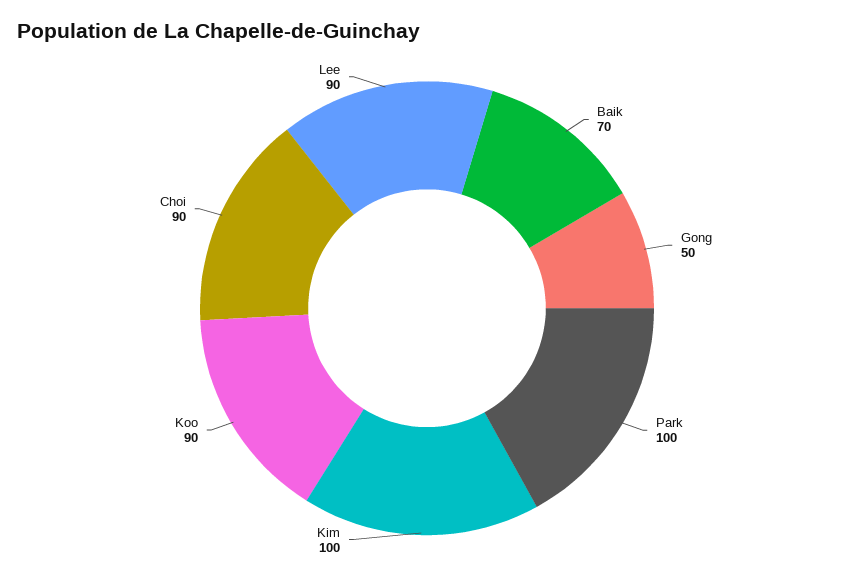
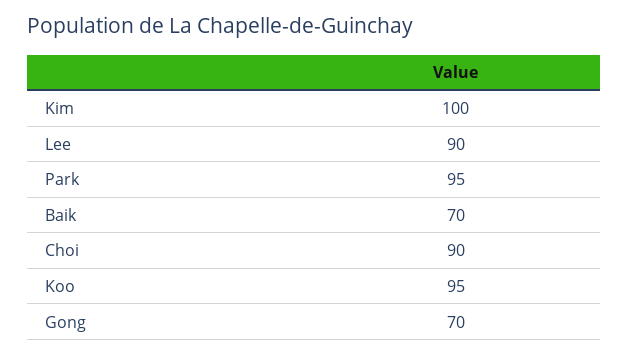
Gong: 50 -> 70
Park: 100 -> 95
Koo: 90 -> 95

